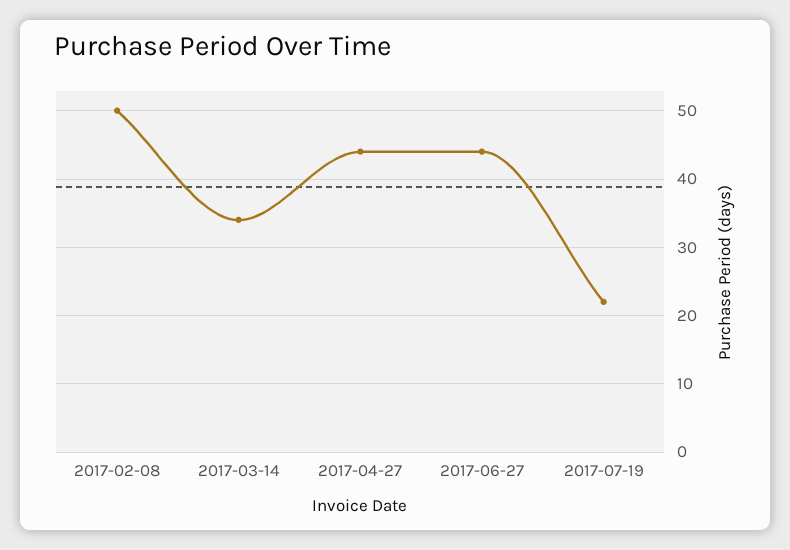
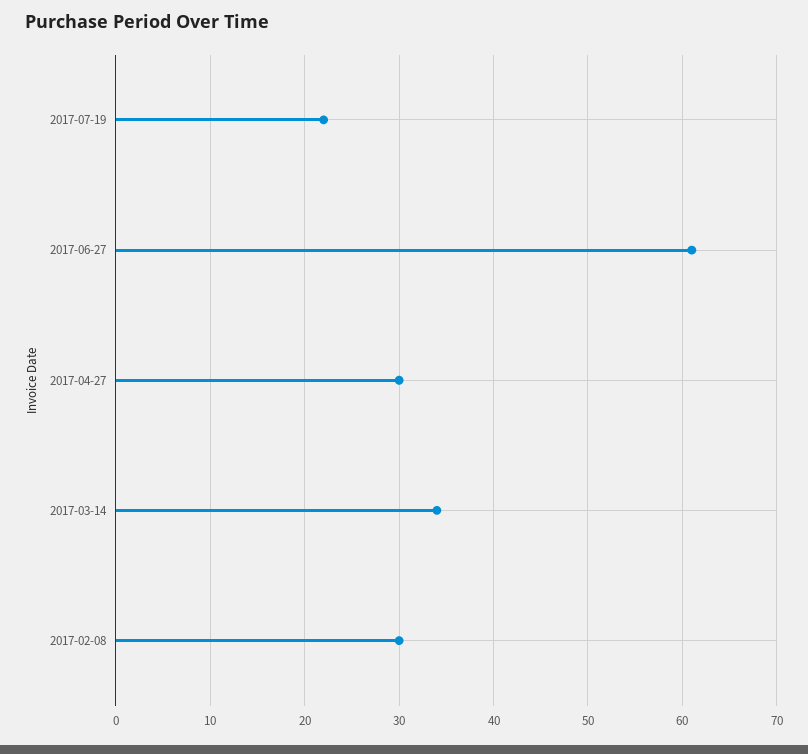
2017-02-08: 50 -> 30
2017-04-27: 44 -> 30
2017-06-27: 44 -> 61

